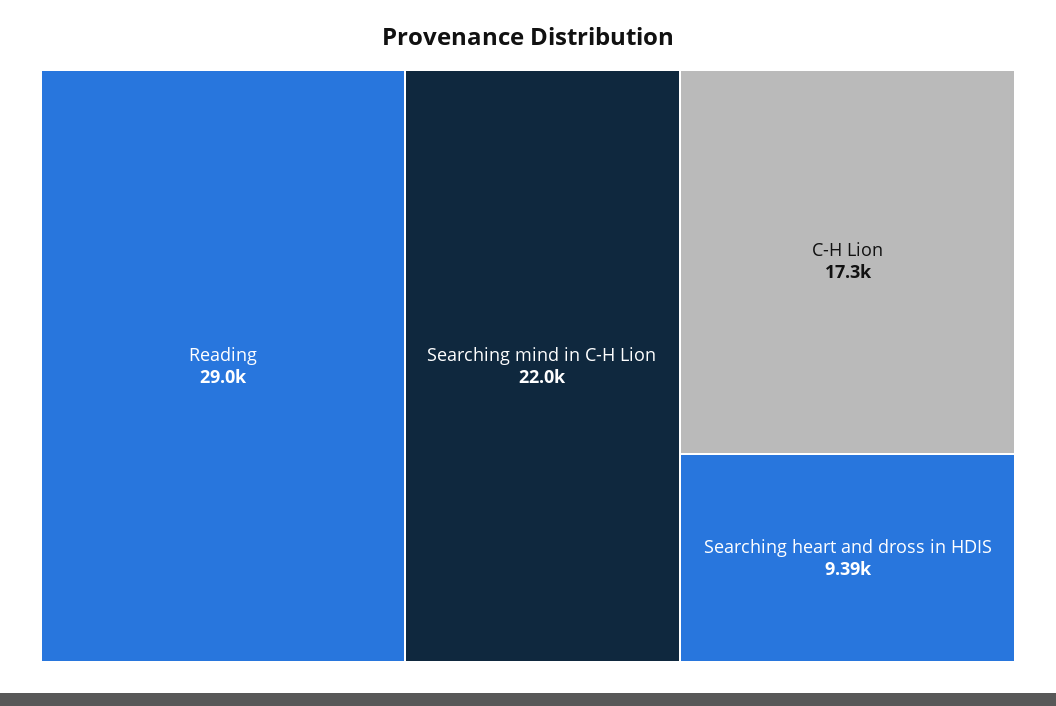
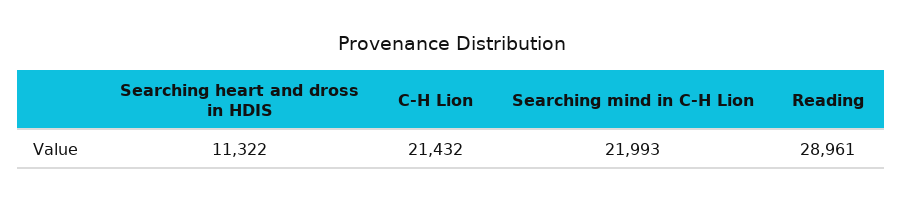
C-H Lion: 17300 -> 21432
Searching heart and dross in HDIS: 9390 -> 11322

